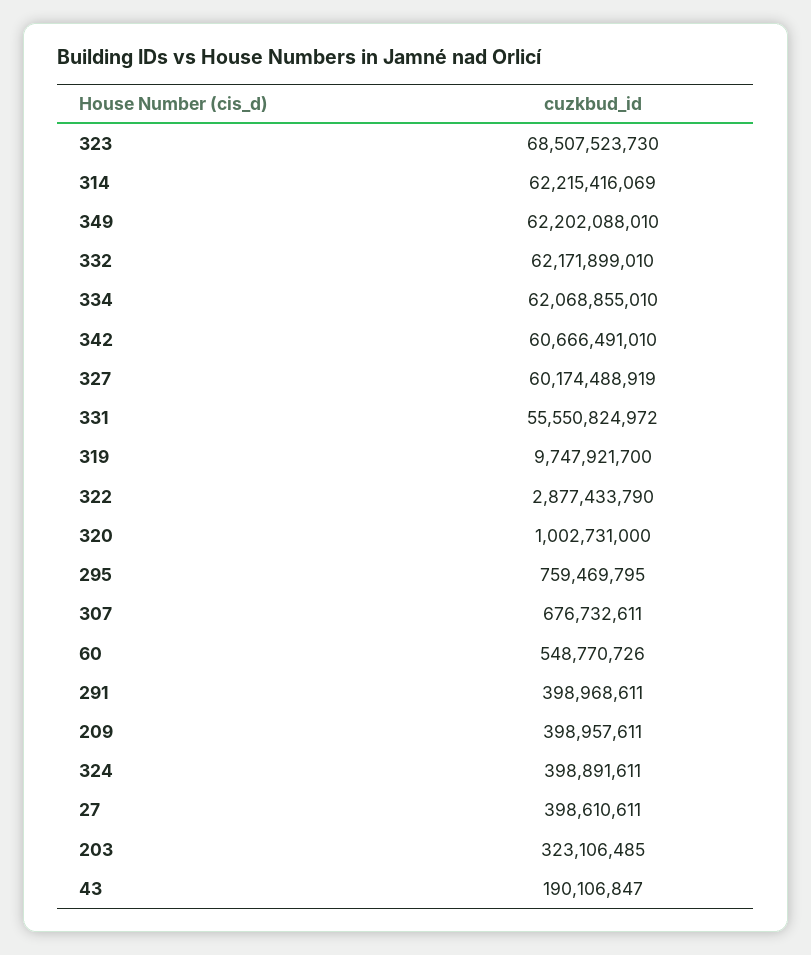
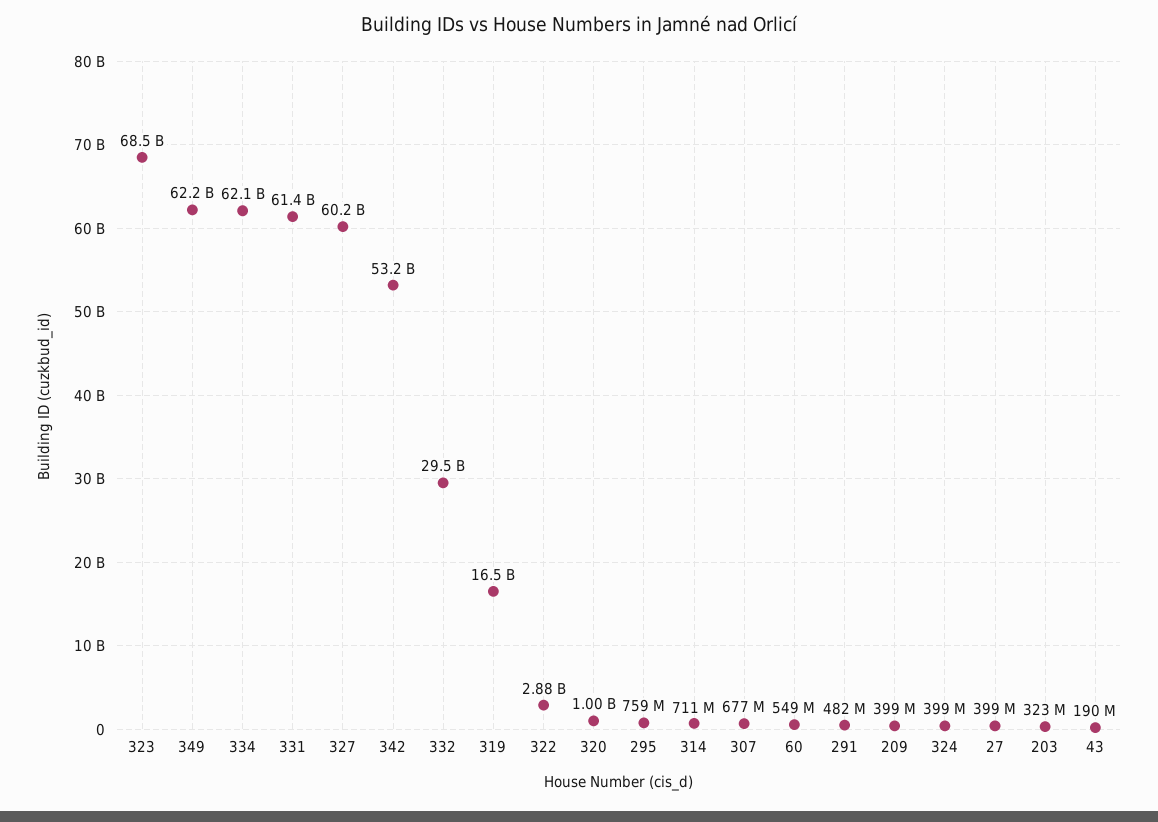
314: 62215416069 -> 711000000
332: 62171899010 -> 29500000000
342: 60666491010 -> 53200000000
331: 55550824972 -> 61400000000
319: 9747921700 -> 16500000000
291: 398968611 -> 482000000

